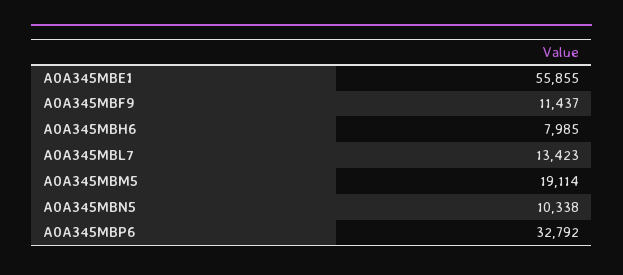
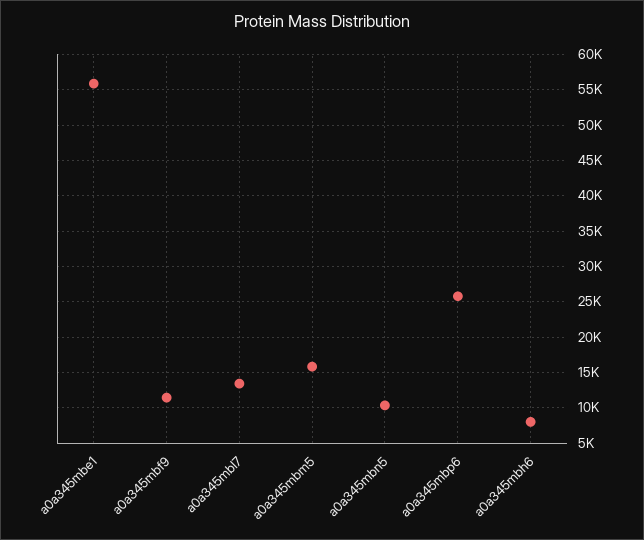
A0A345MBM5: 19114 -> 16000
A0A345MBP6: 32792 -> 26000

